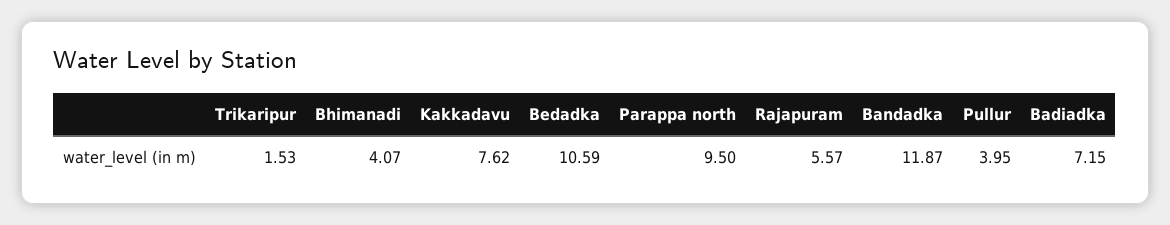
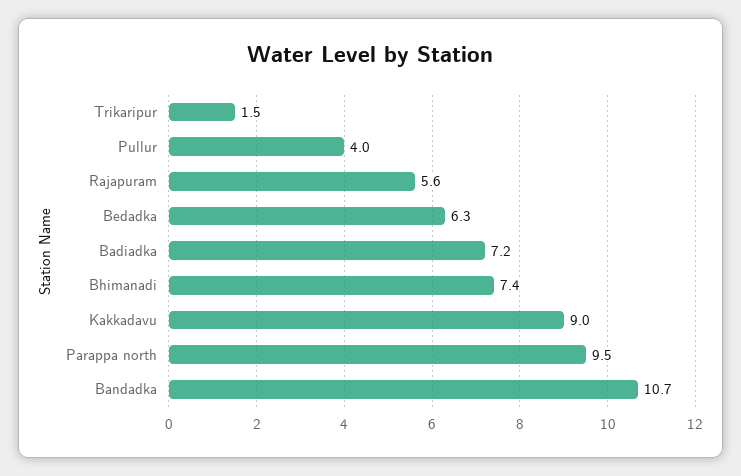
Bhimanadi: 4.07 -> 7.4
Kakkadavu: 7.62 -> 9
Bedadka: 10.59 -> 6.3
Bandadka: 11.87 -> 10.7

